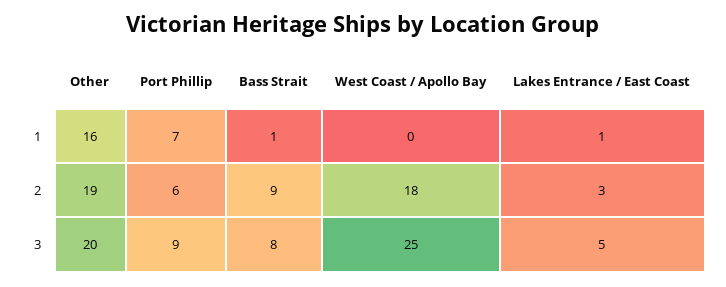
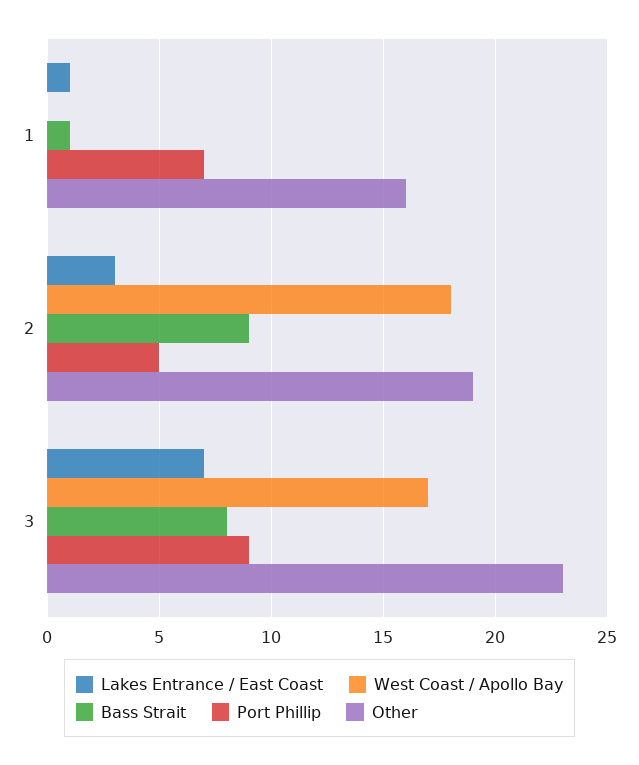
Port Phillip, 2: 6 -> 5
Other, 3: 20 -> 23
West Coast / Apollo Bay, 3: 25 -> 17
Lakes Entrance / East Coast, 3: 5 -> 7

